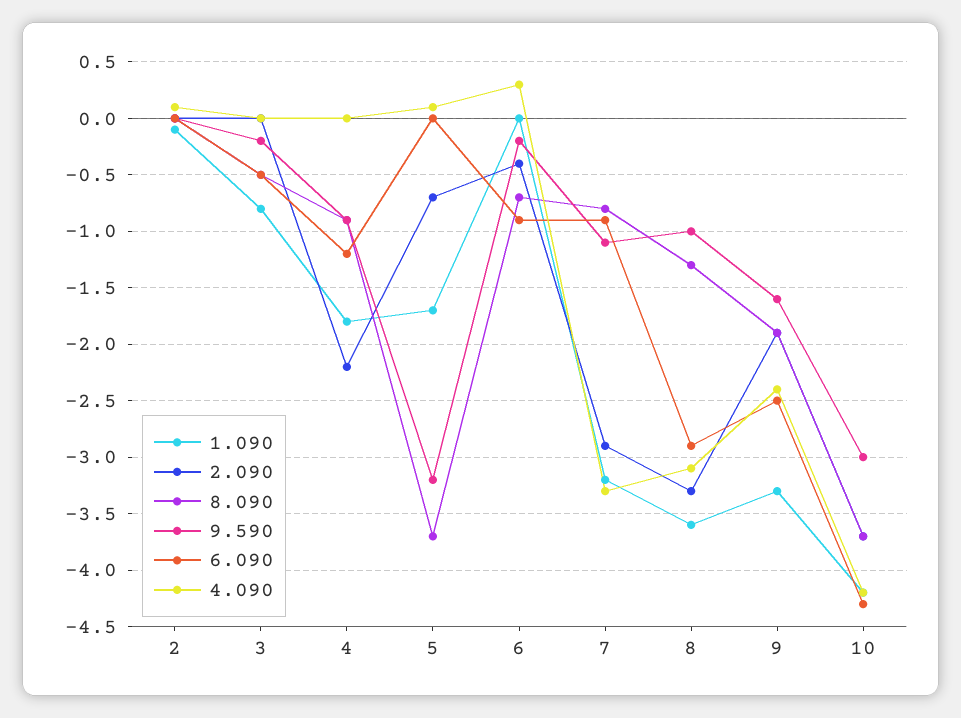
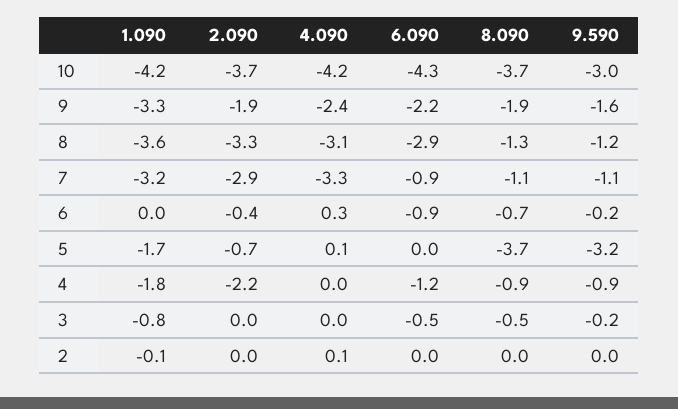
8.090, 7: -0.8 -> -1.1
9.590, 8: -1 -> -1.2
6.090, 9: -2.5 -> -2.2

